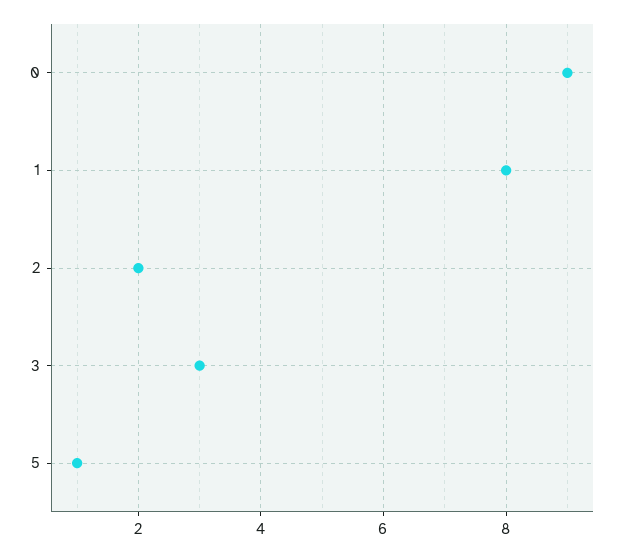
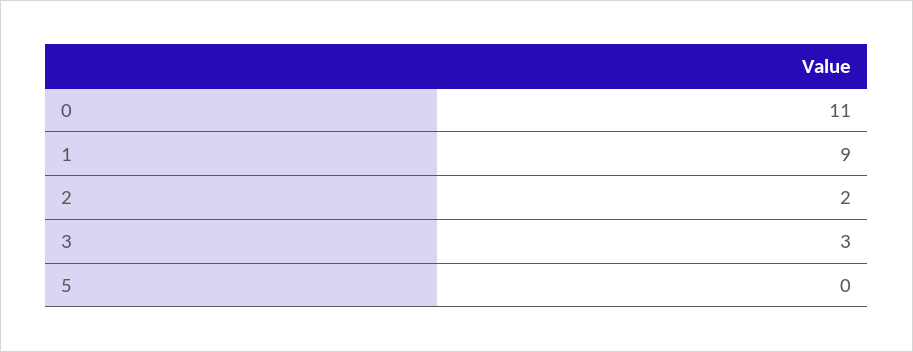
0: 9 -> 11
1: 8 -> 9
5: 1 -> 0

